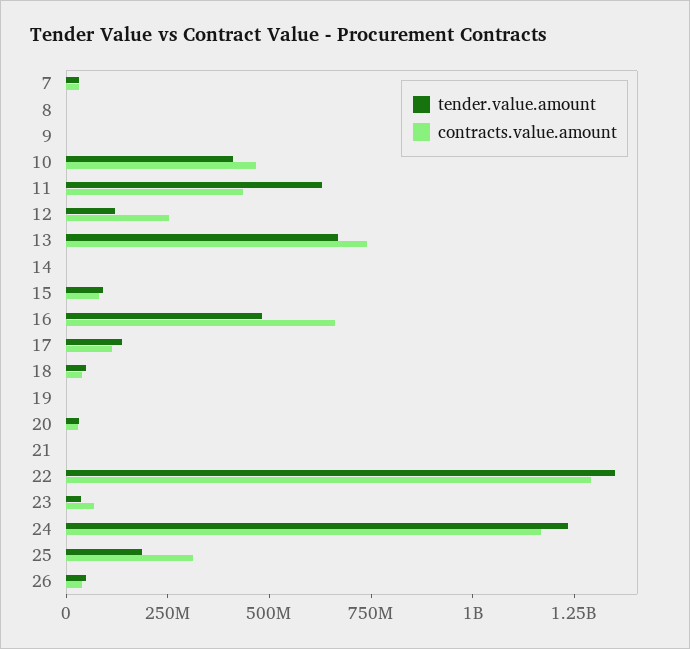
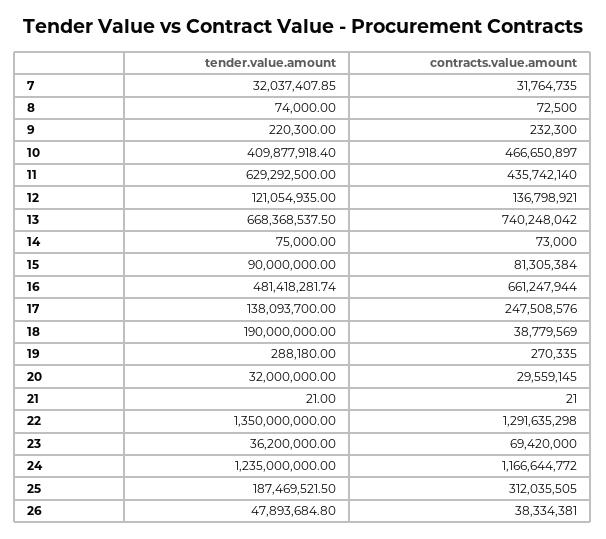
contracts.value.amount, 12: 250000000 -> 136798921
contracts.value.amount, 17: 100000000 -> 247508576
tender.value.amount, 18: 50000000 -> 190000000

